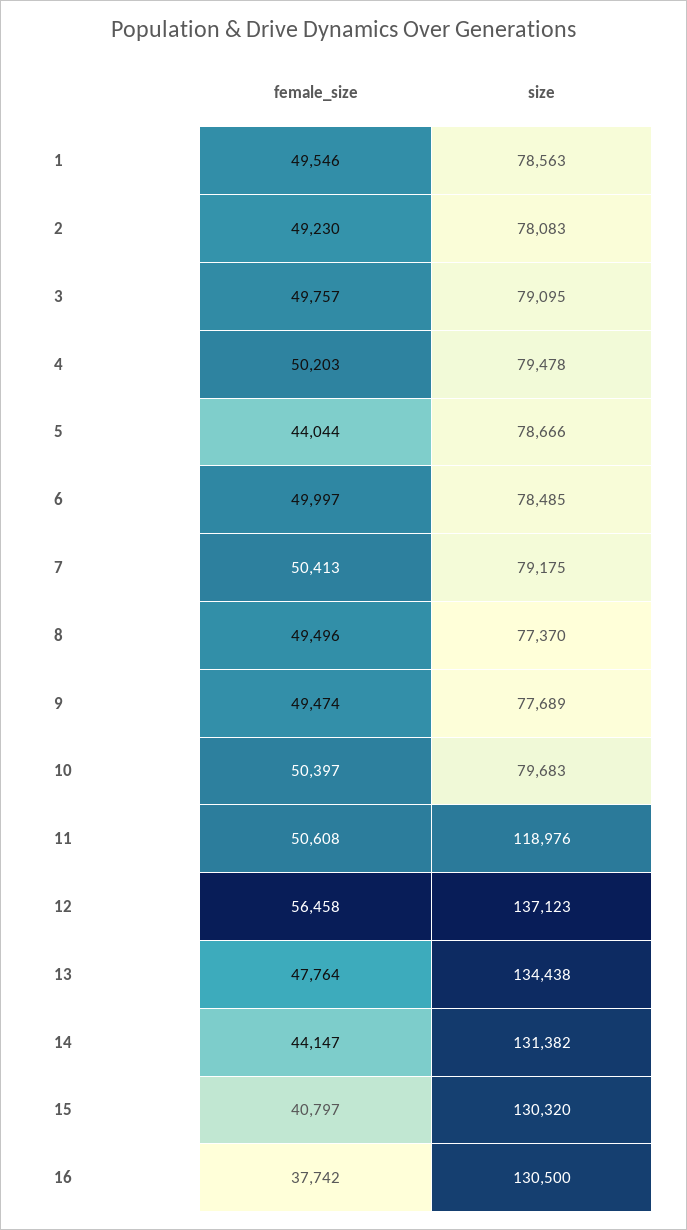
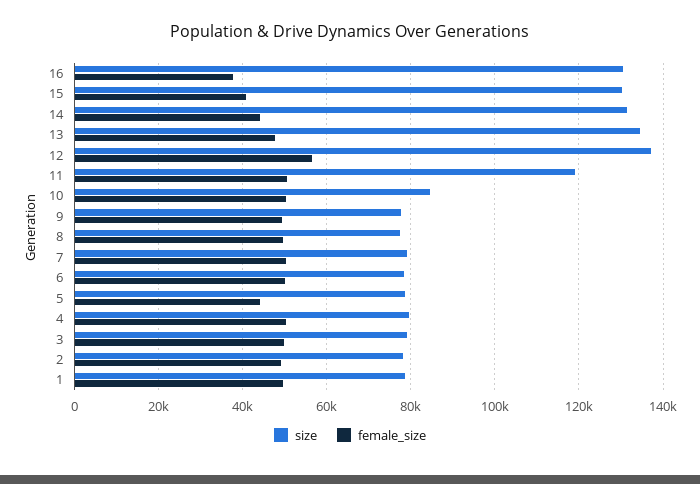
size, 10: 79683 -> 84000

